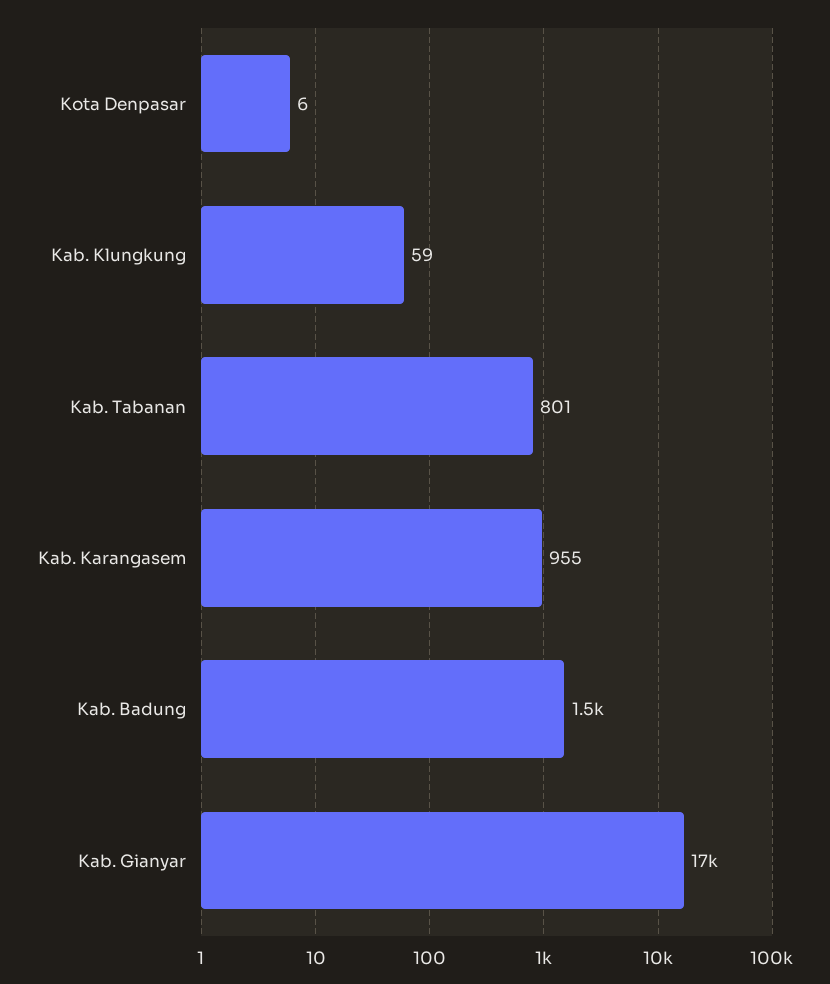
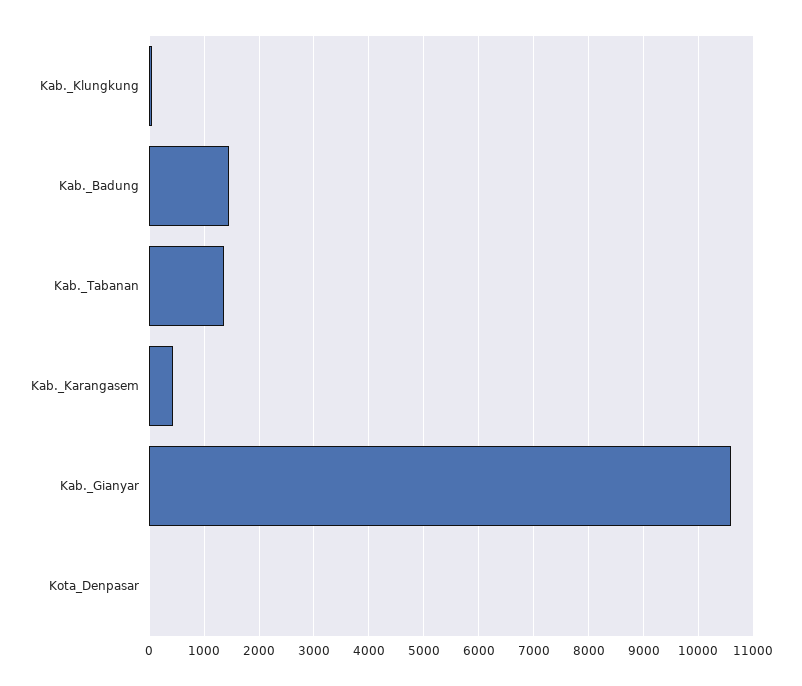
Kab. Tabanan: 801 -> 1400
Kab. Karangasem: 955 -> 400
Kab. Gianyar: 17000 -> 10600

